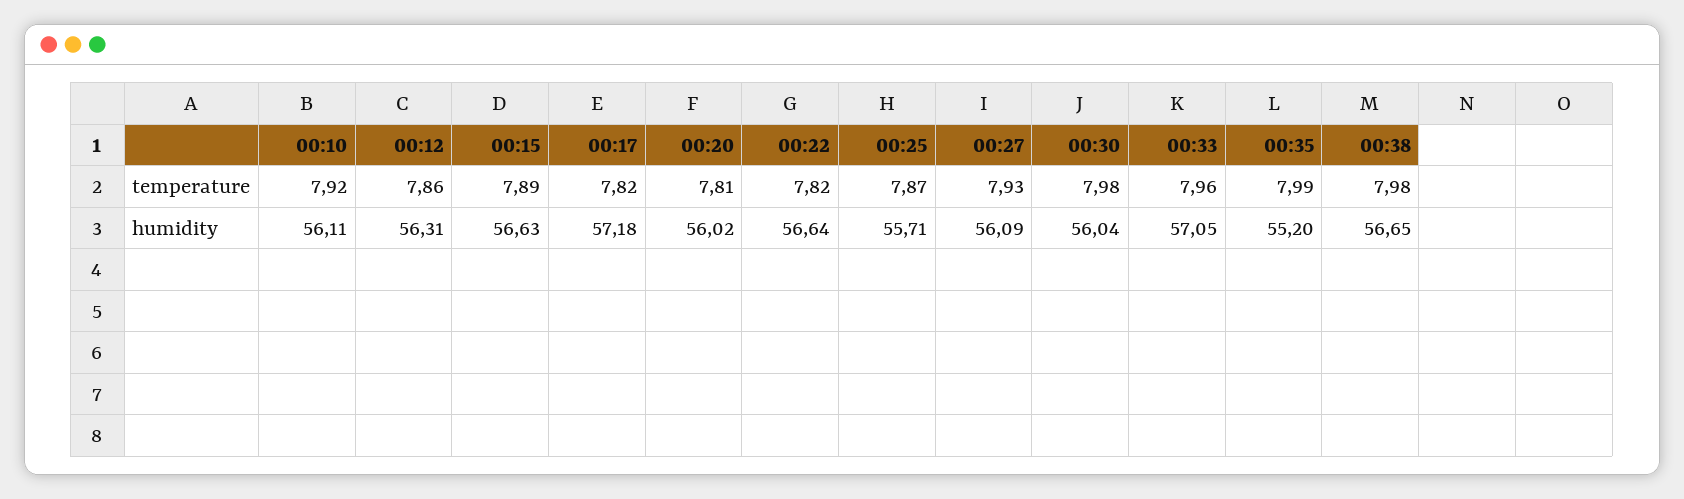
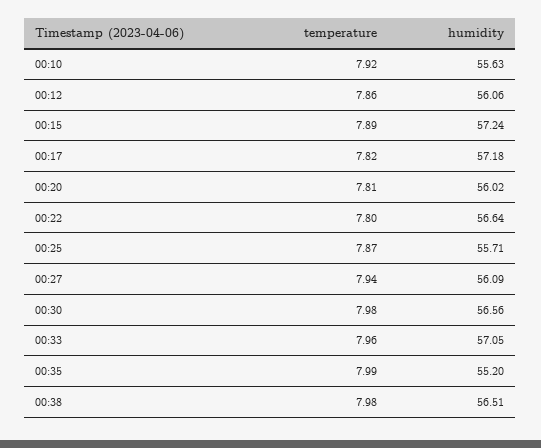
00:22, temperature: 7.82 -> 7.8
00:27, temperature: 7.93 -> 7.94
00:10, humidity: 56.11 -> 55.63
00:12, humidity: 56.31 -> 56.06
00:15, humidity: 56.63 -> 57.24
00:30, humidity: 56.04 -> 56.56
00:38, humidity: 56.65 -> 56.51

